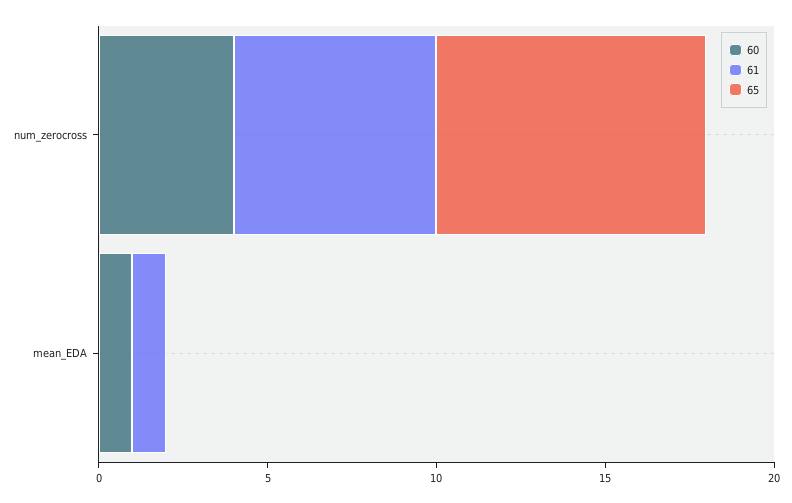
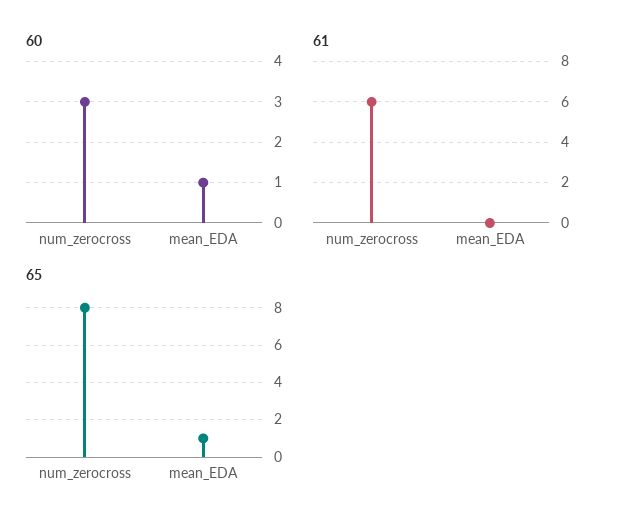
60, num_zerocross: 4 -> 3
61, mean_EDA: 1 -> 0
65, mean_EDA: 0 -> 1

